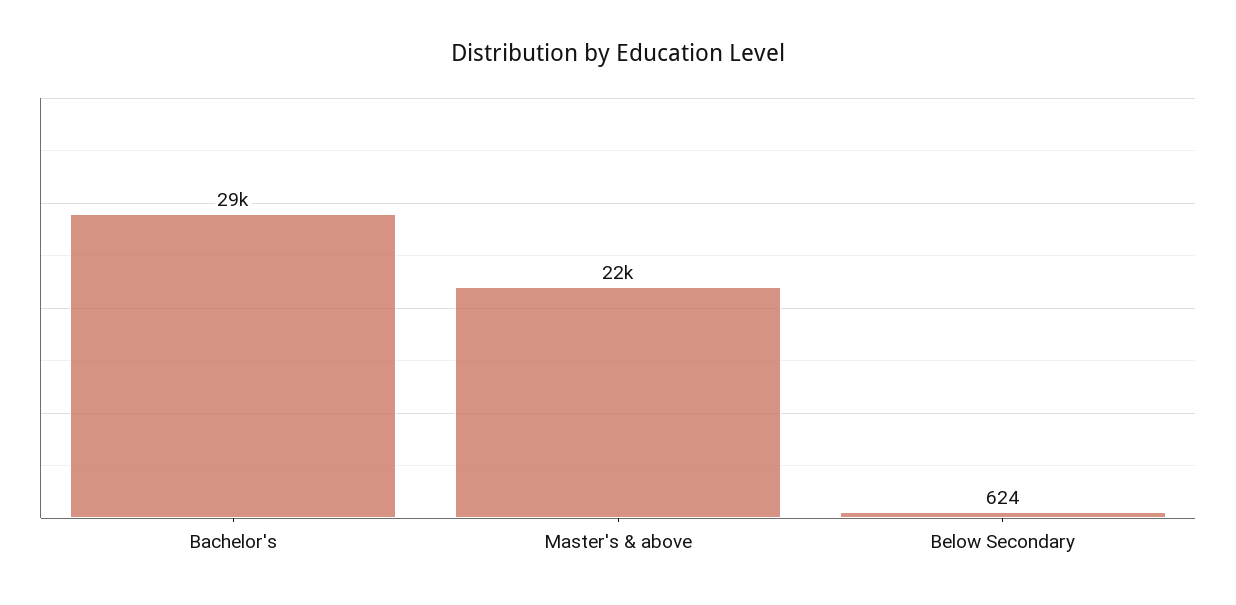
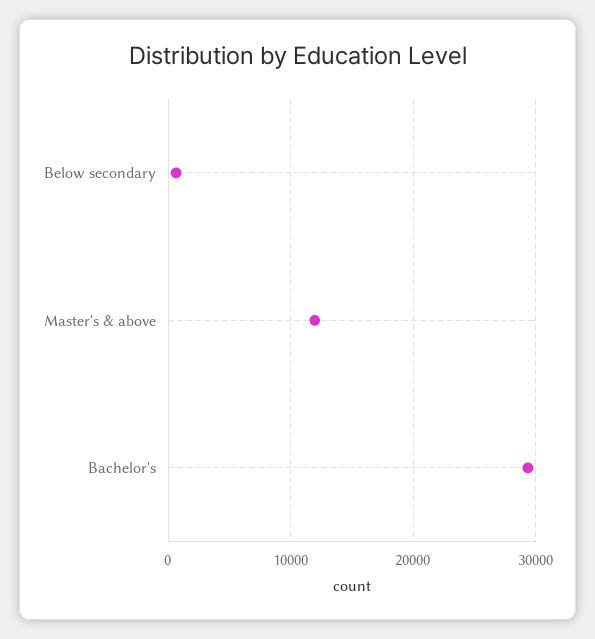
Master's & above: 22000 -> 12000

